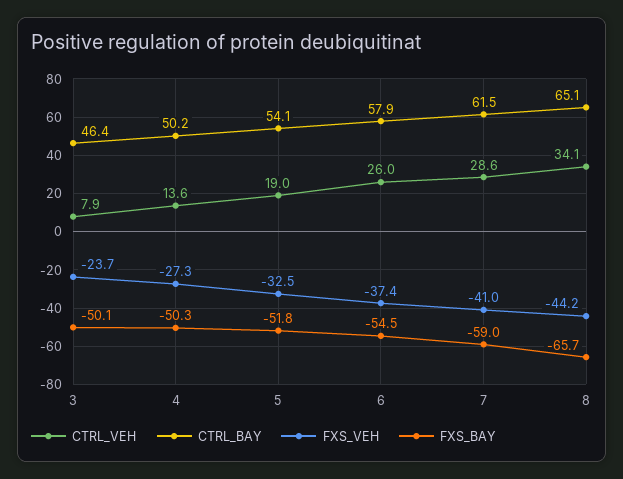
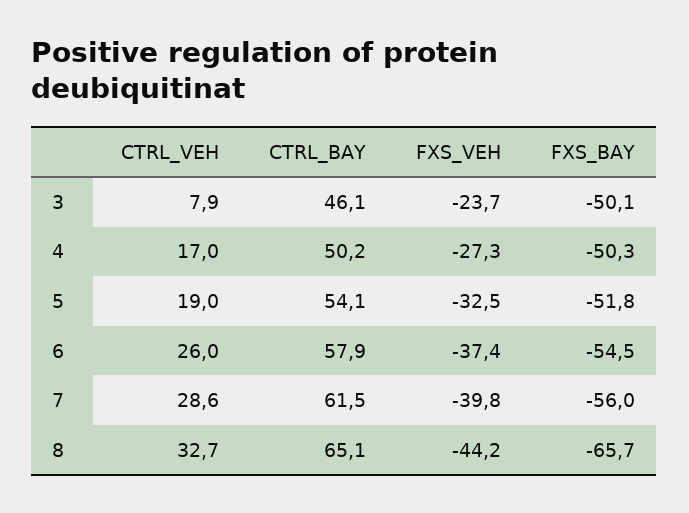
CTRL_BAY, 3: 46.4 -> 46.1
CTRL_VEH, 4: 13.6 -> 17
FXS_VEH, 7: -41 -> -39.8
FXS_BAY, 7: -59 -> -56
CTRL_VEH, 8: 34.1 -> 32.7

